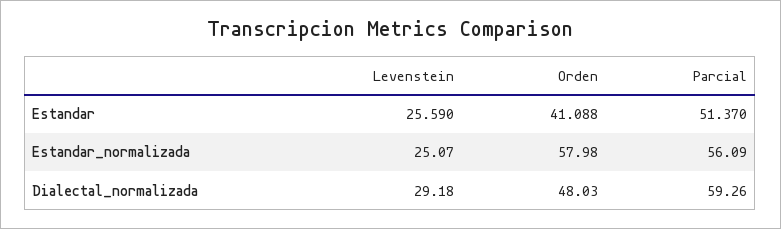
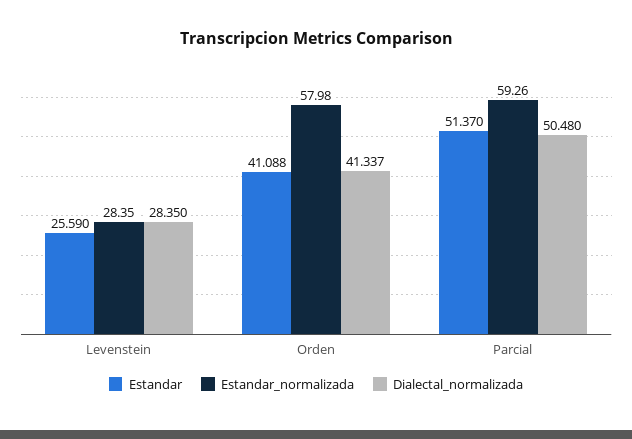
Estandar_normalizada, Levenstein: 25.07 -> 28.35
Estandar_normalizada, Parcial: 56.09 -> 59.26
Dialectal_normalizada, Levenstein: 29.18 -> 28.35
Dialectal_normalizada, Orden: 48.03 -> 41.337
Dialectal_normalizada, Parcial: 59.26 -> 50.48

